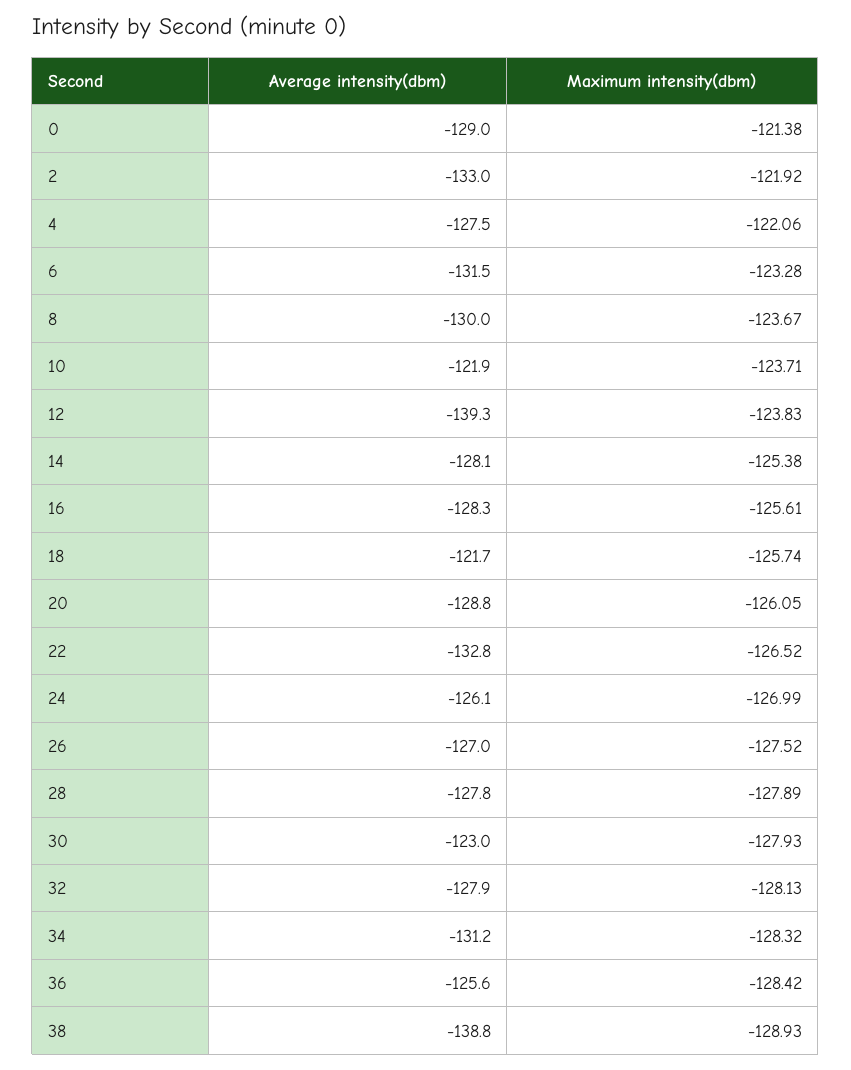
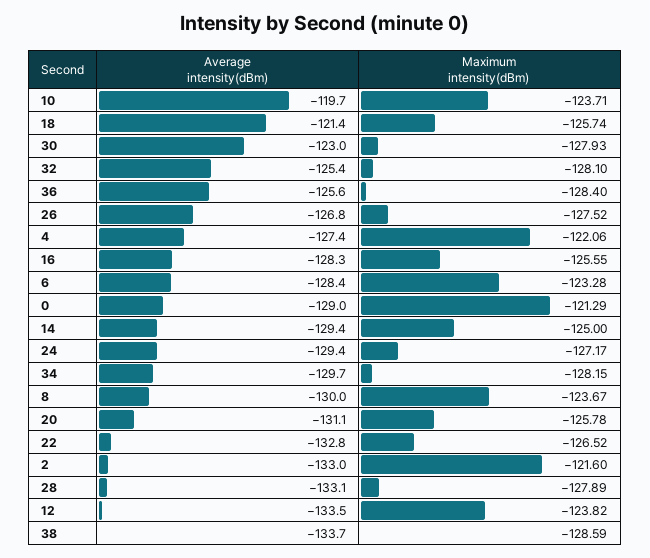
Maximum intensity(dbm), 0: -121.38 -> -121.29
Maximum intensity(dbm), 2: -121.92 -> -121.6
Average intensity(dbm), 4: -127.5 -> -127.4
Average intensity(dbm), 6: -131.5 -> -128.4
Average intensity(dbm), 10: -121.9 -> -119.7
Average intensity(dbm), 12: -139.3 -> -133.5
Maximum intensity(dbm), 12: -123.83 -> -123.82
Average intensity(dbm), 14: -128.1 -> -129.4
Maximum intensity(dbm), 14: -125.38 -> -125
Maximum intensity(dbm), 16: -125.61 -> -125.55
Average intensity(dbm), 18: -121.7 -> -121.4
Average intensity(dbm), 20: -128.8 -> -131.1
Maximum intensity(dbm), 20: -126.05 -> -125.78
Average intensity(dbm), 24: -126.1 -> -129.4
Maximum intensity(dbm), 24: -126.99 -> -127.17
Average intensity(dbm), 26: -127 -> -126.8
Average intensity(dbm), 28: -127.8 -> -133.1
Average intensity(dbm), 32: -127.9 -> -125.4
Maximum intensity(dbm), 32: -128.13 -> -128.1
Average intensity(dbm), 34: -131.2 -> -129.7
Maximum intensity(dbm), 34: -128.32 -> -128.15
Maximum intensity(dbm), 36: -128.42 -> -128.4
Average intensity(dbm), 38: -138.8 -> -133.7
Maximum intensity(dbm), 38: -128.93 -> -128.59

